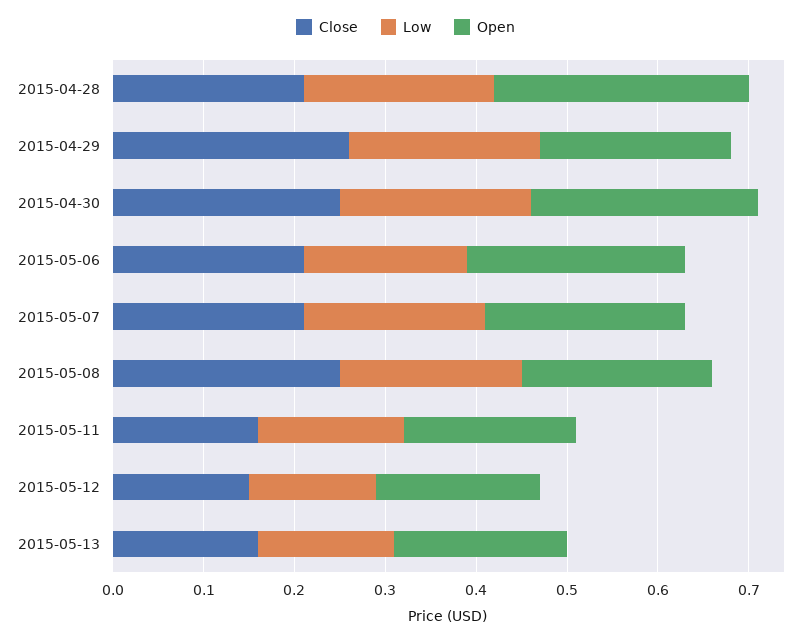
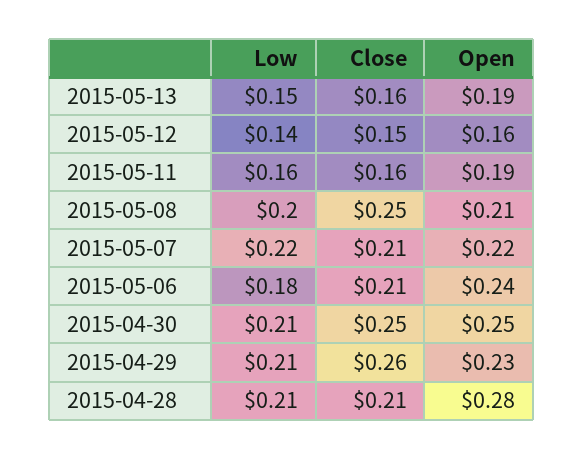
Open, 2015-04-29: 0.21 -> 0.23
Low, 2015-05-07: 0.2 -> 0.22
Open, 2015-05-12: 0.18 -> 0.16

